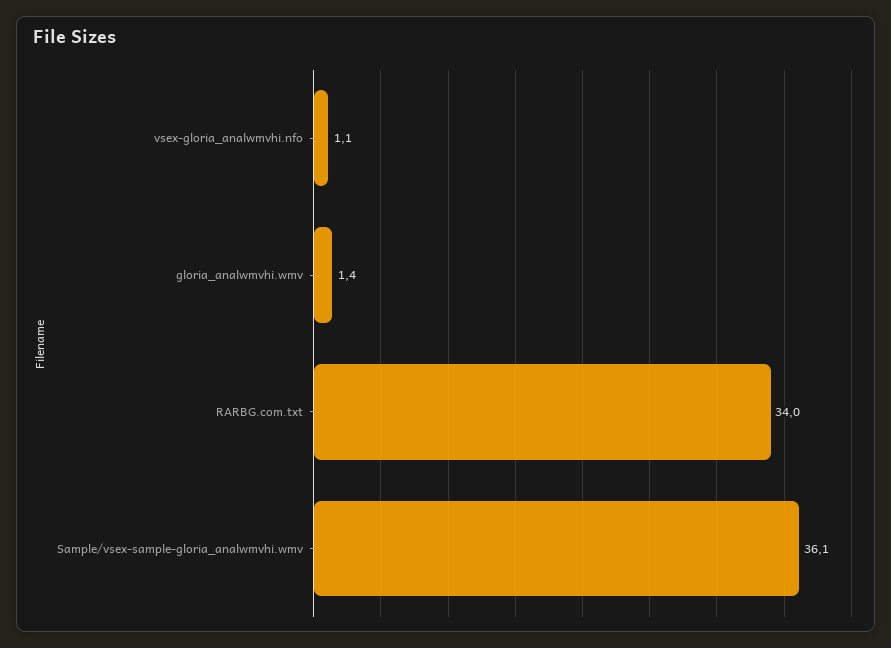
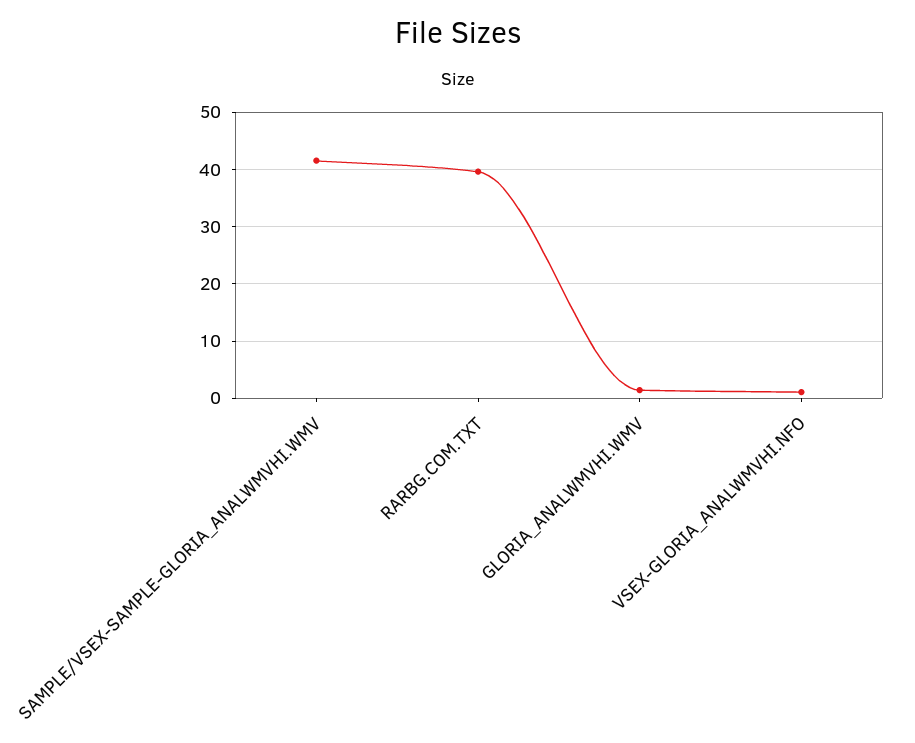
RARBG.com.txt: 34 -> 40
Sample/vsex-sample-gloria_analwmvhi.wmv: 36.1 -> 42

